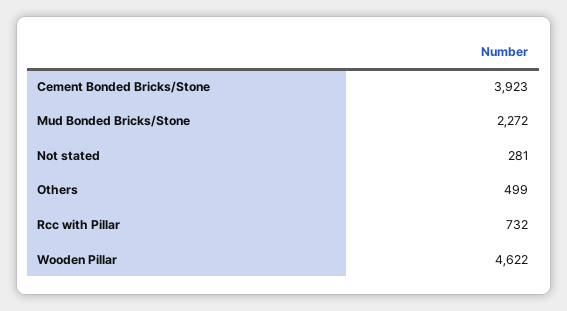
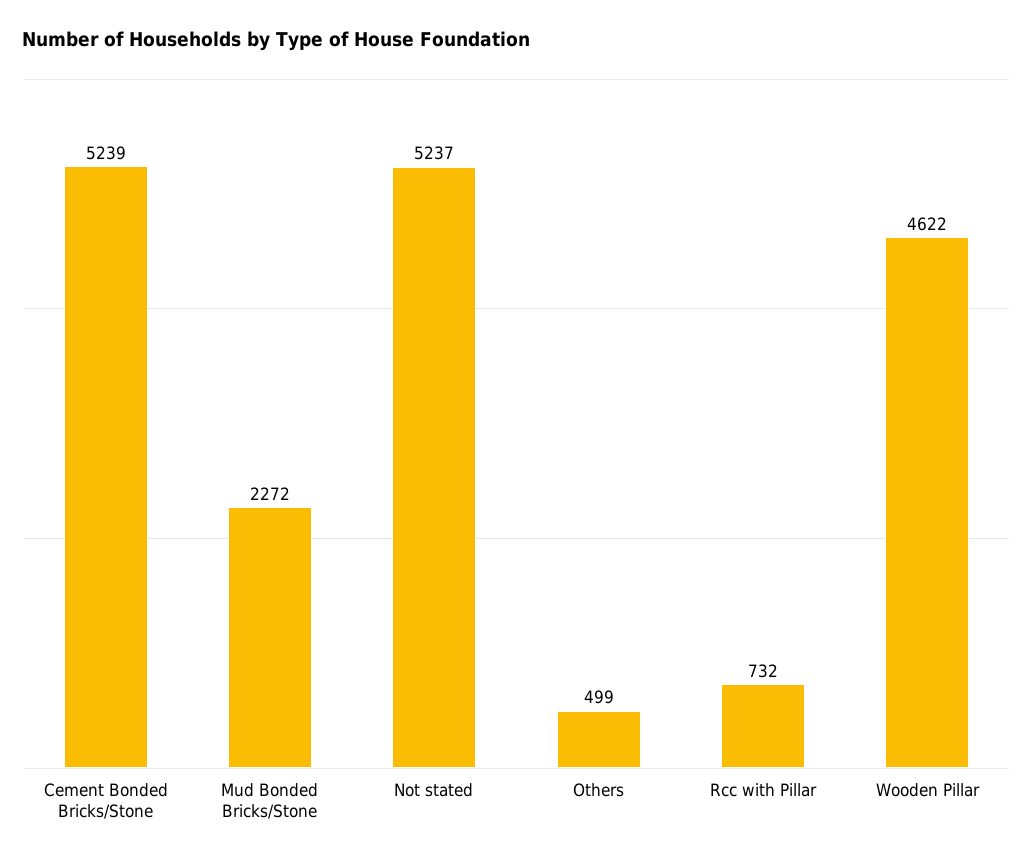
Cement Bonded Bricks/Stone: 3923 -> 5239
Not stated: 281 -> 5237

